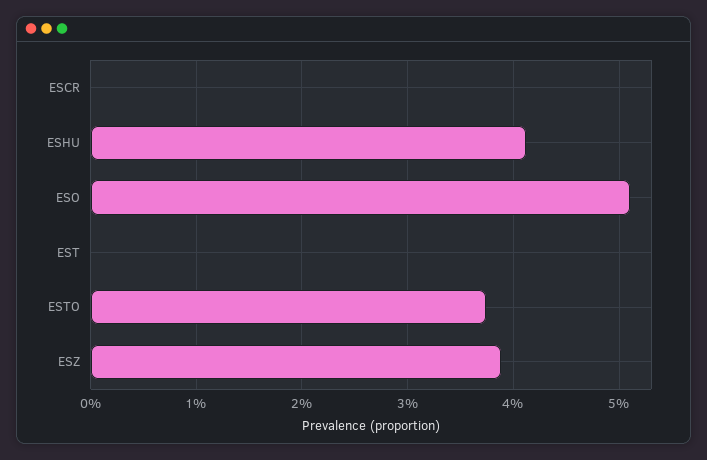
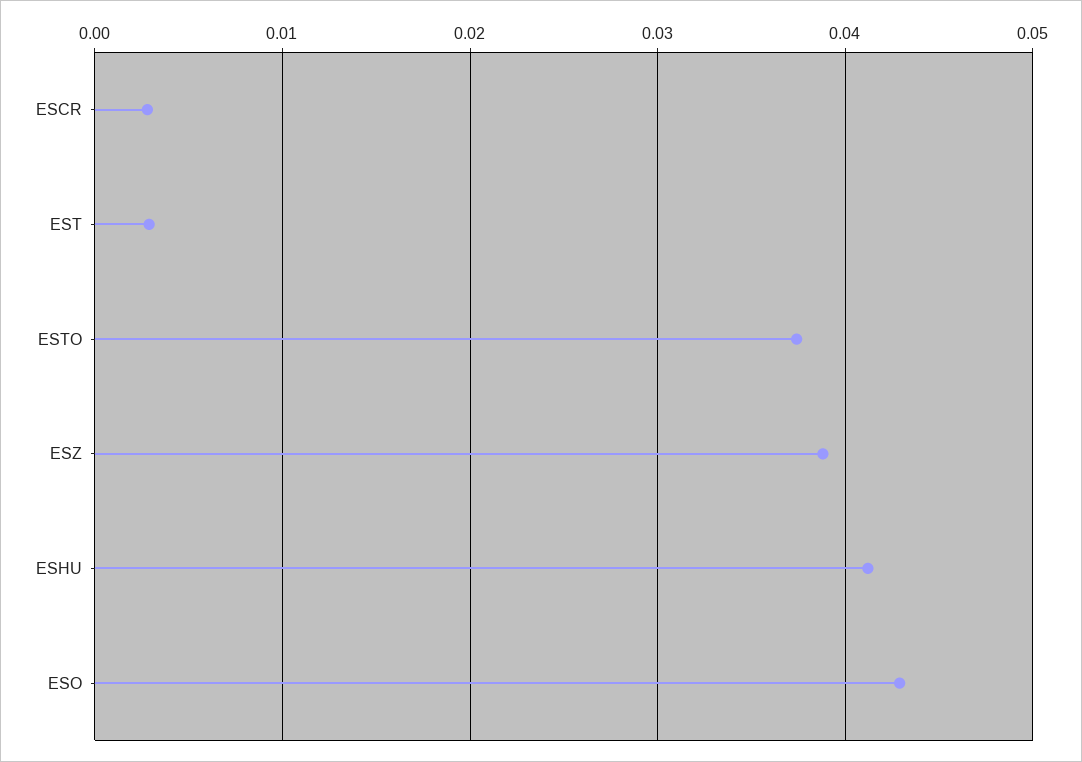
ESCR: 0 -> 0.003
ESO: 0.051 -> 0.043
EST: 0 -> 0.003

